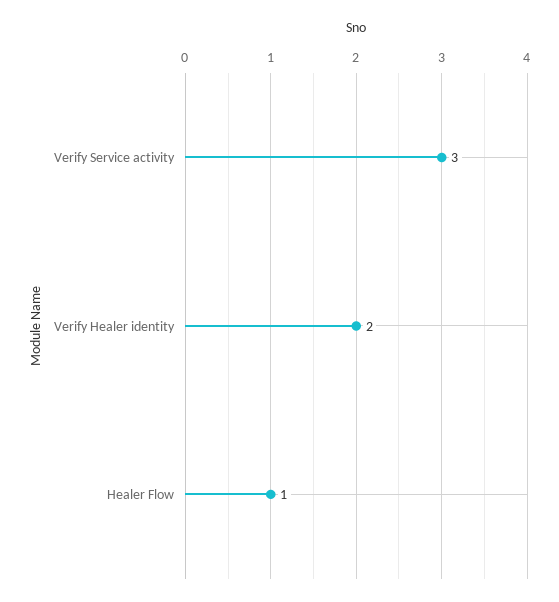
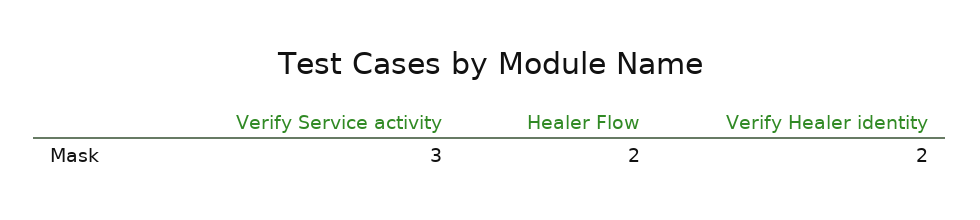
Healer Flow: 1 -> 2

